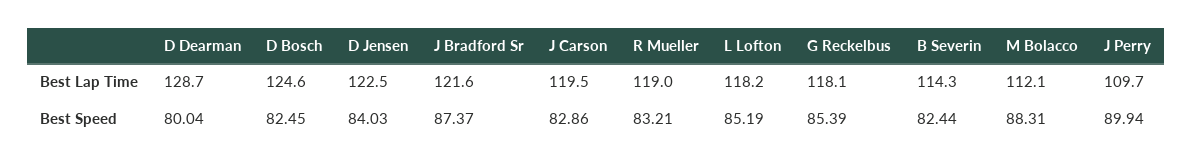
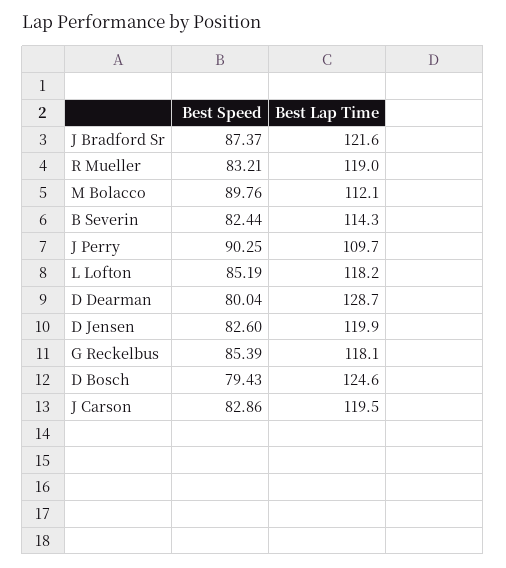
D Jensen, Best Lap Time: 122.5 -> 119.9
D Bosch, Best Speed: 82.45 -> 79.43
D Jensen, Best Speed: 84.03 -> 82.6
M Bolacco, Best Speed: 88.31 -> 89.76
J Perry, Best Speed: 89.94 -> 90.25

